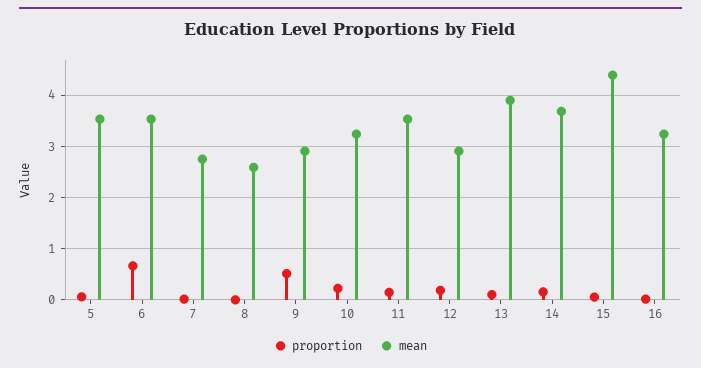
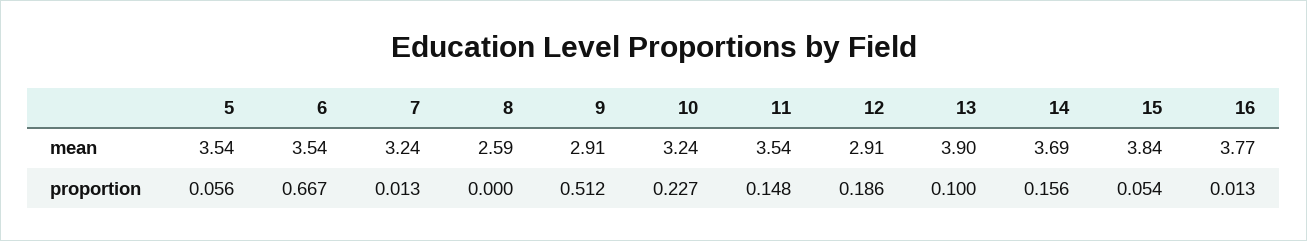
mean, 7: 2.8 -> 3.24
mean, 15: 4.4 -> 3.84
mean, 16: 3.2 -> 3.77

